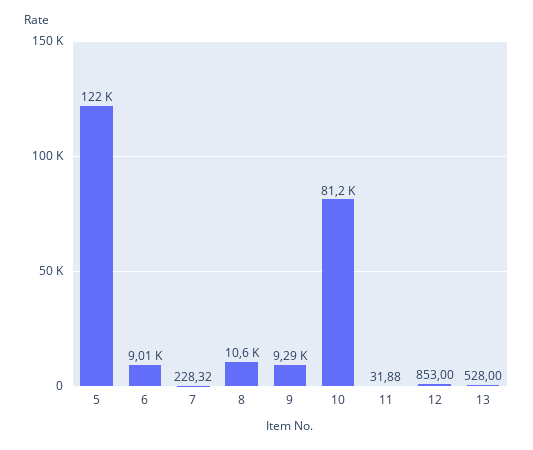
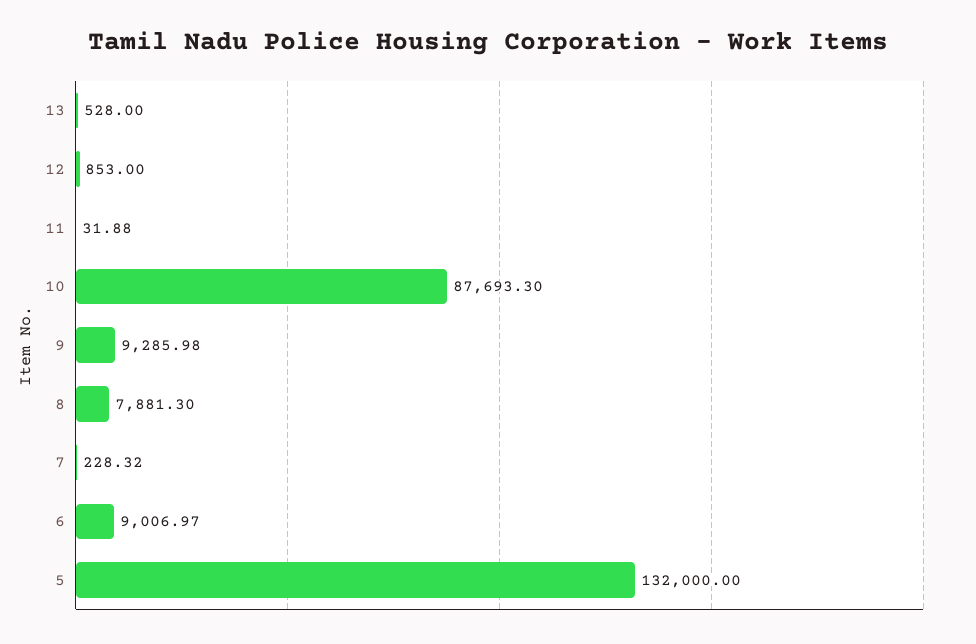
5: 122000 -> 132000
8: 10600 -> 7881.3
10: 81200 -> 87693.3

